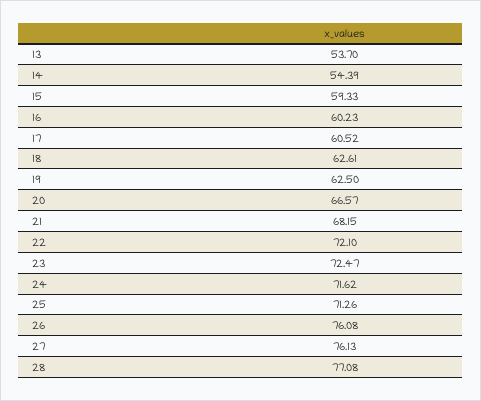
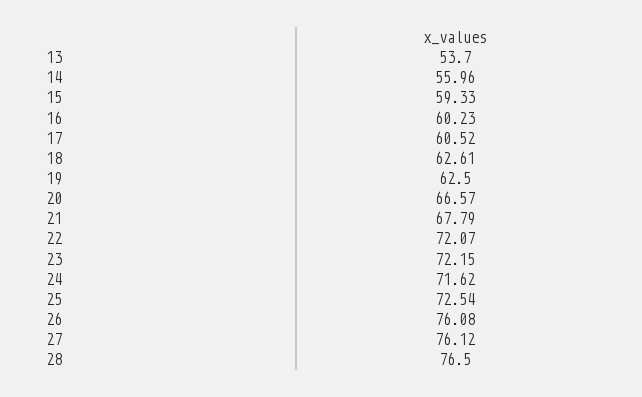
14: 54.39 -> 55.96
21: 68.15 -> 67.79
22: 72.1 -> 72.07
23: 72.47 -> 72.15
25: 71.26 -> 72.54
27: 76.13 -> 76.12
28: 77.08 -> 76.5

